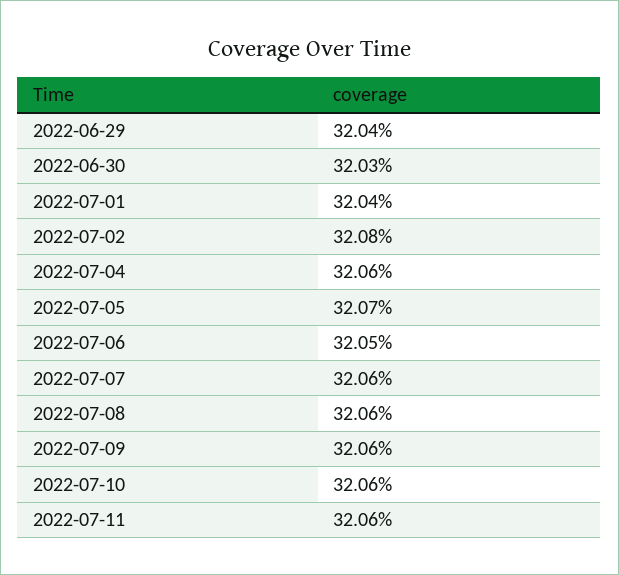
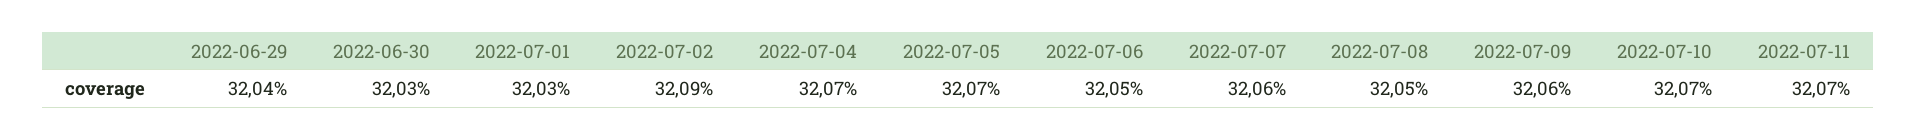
2022-07-01: 32.04 -> 32.03
2022-07-02: 32.08 -> 32.09
2022-07-04: 32.06 -> 32.07
2022-07-08: 32.06 -> 32.05
2022-07-10: 32.06 -> 32.07
2022-07-11: 32.06 -> 32.07

